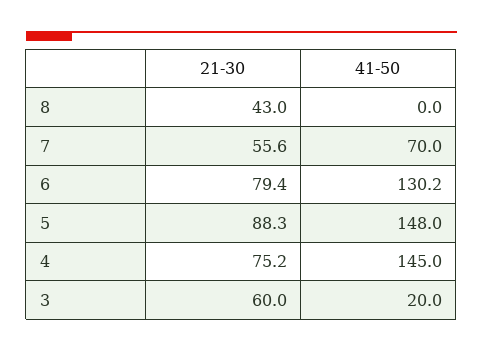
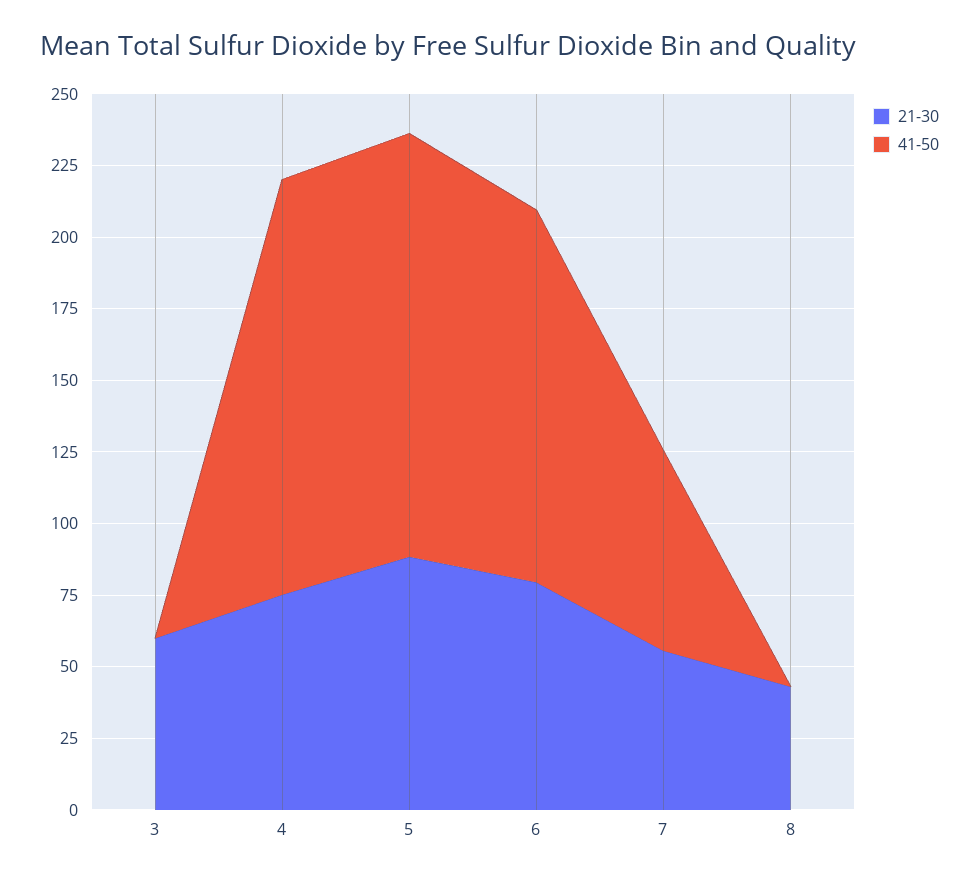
41-50, 3: 20 -> 0

